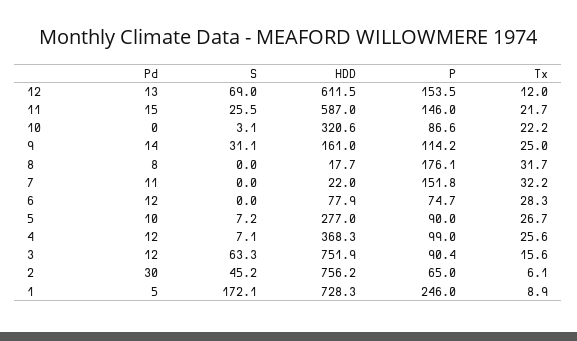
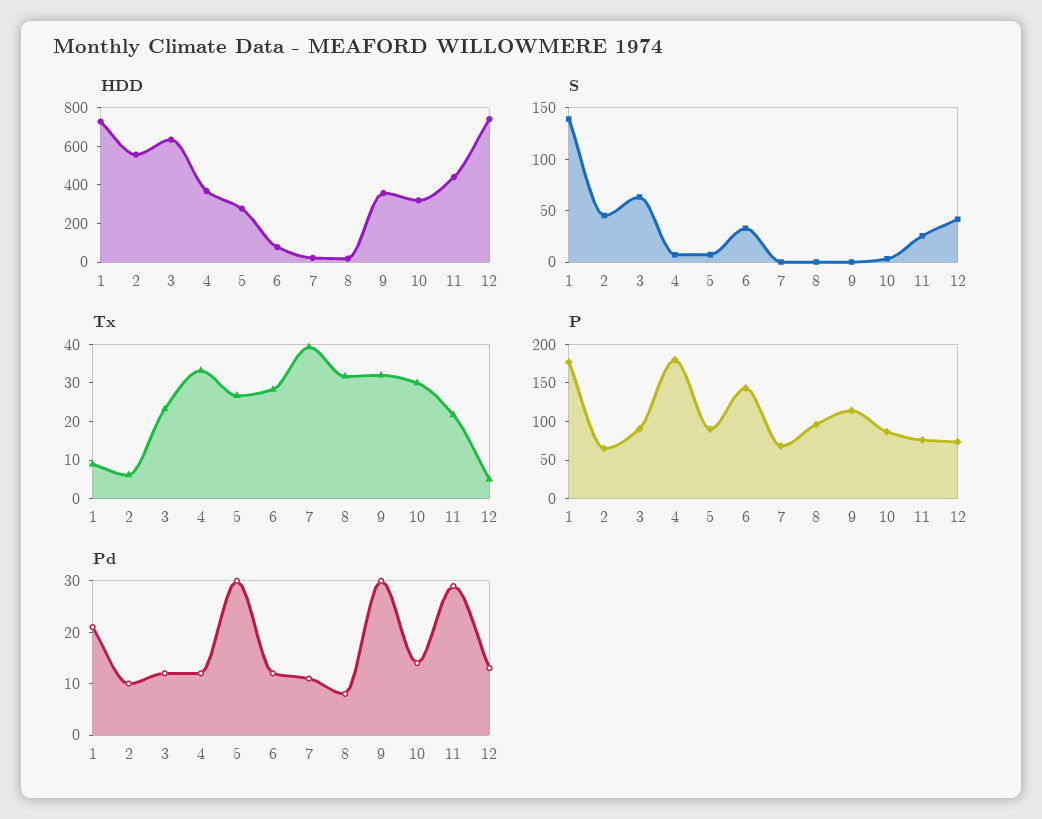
S, 12: 69 -> 40
HDD, 12: 611.5 -> 750
P, 12: 153.5 -> 75
Tx, 12: 12 -> 5
Pd, 11: 15 -> 30
HDD, 11: 587 -> 450
P, 11: 146 -> 75
Pd, 10: 0 -> 15
Tx, 10: 22.2 -> 30
Pd, 9: 14 -> 30
S, 9: 31.1 -> 0
HDD, 9: 161 -> 350
Tx, 9: 25 -> 32.5
P, 8: 176.1 -> 100
P, 7: 151.8 -> 75
Tx, 7: 32.2 -> 40
S, 6: 0 -> 30
P, 6: 74.7 -> 150
Pd, 5: 10 -> 30
P, 4: 99 -> 175
Tx, 4: 25.6 -> 32.5
HDD, 3: 751.9 -> 650
Tx, 3: 15.6 -> 22.5
Pd, 2: 30 -> 10
HDD, 2: 756.2 -> 550
Pd, 1: 5 -> 20
S, 1: 172.1 -> 140
P, 1: 246 -> 175

